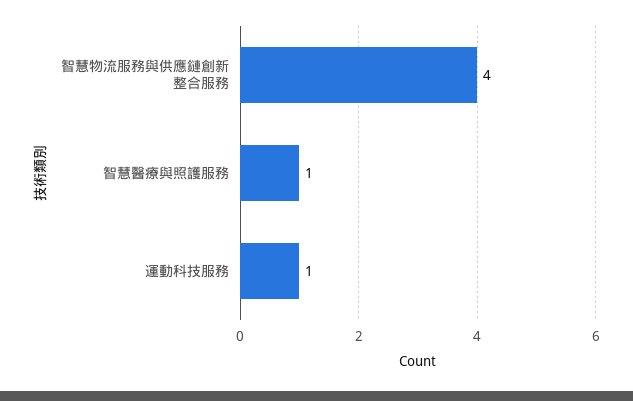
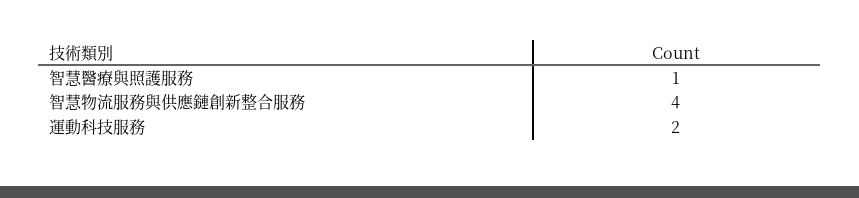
運動科技服務: 1 -> 2

